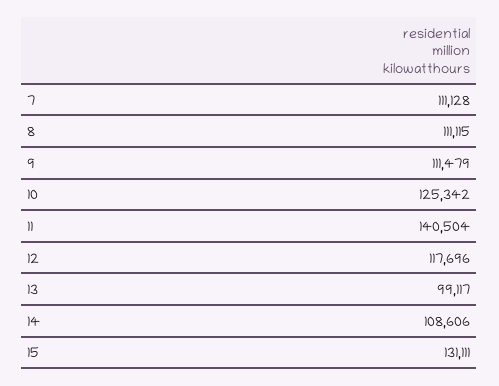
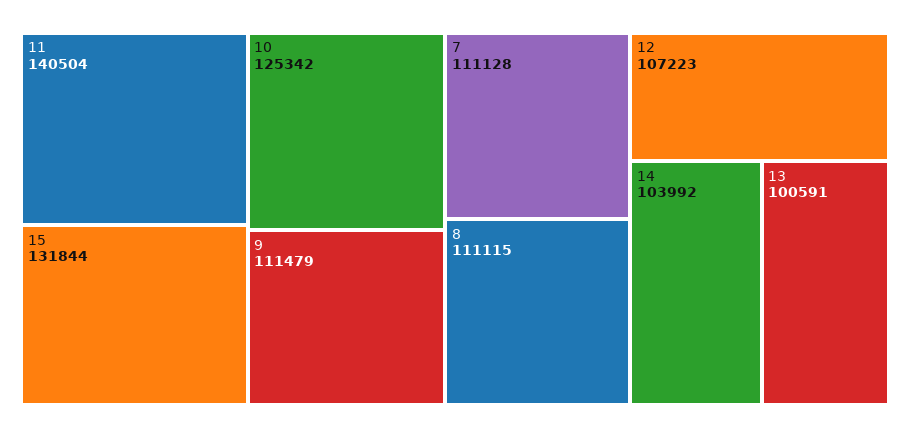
12: 117696 -> 107223
13: 99117 -> 100591
14: 108606 -> 103992
15: 131111 -> 131844

